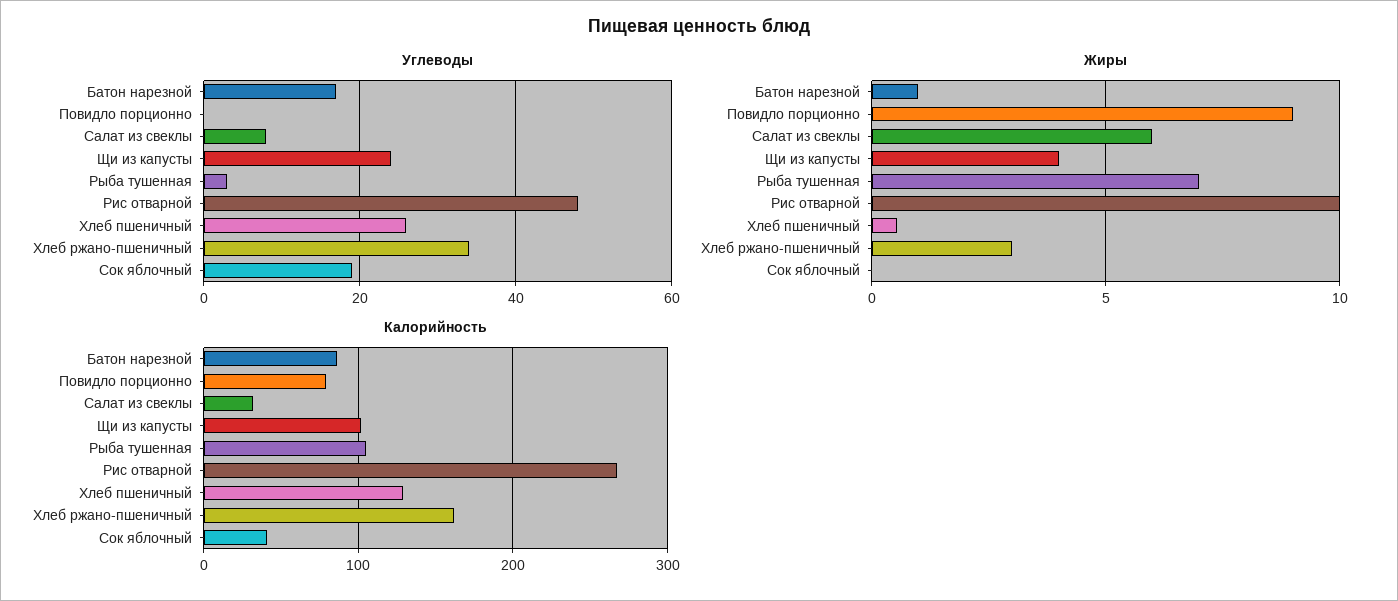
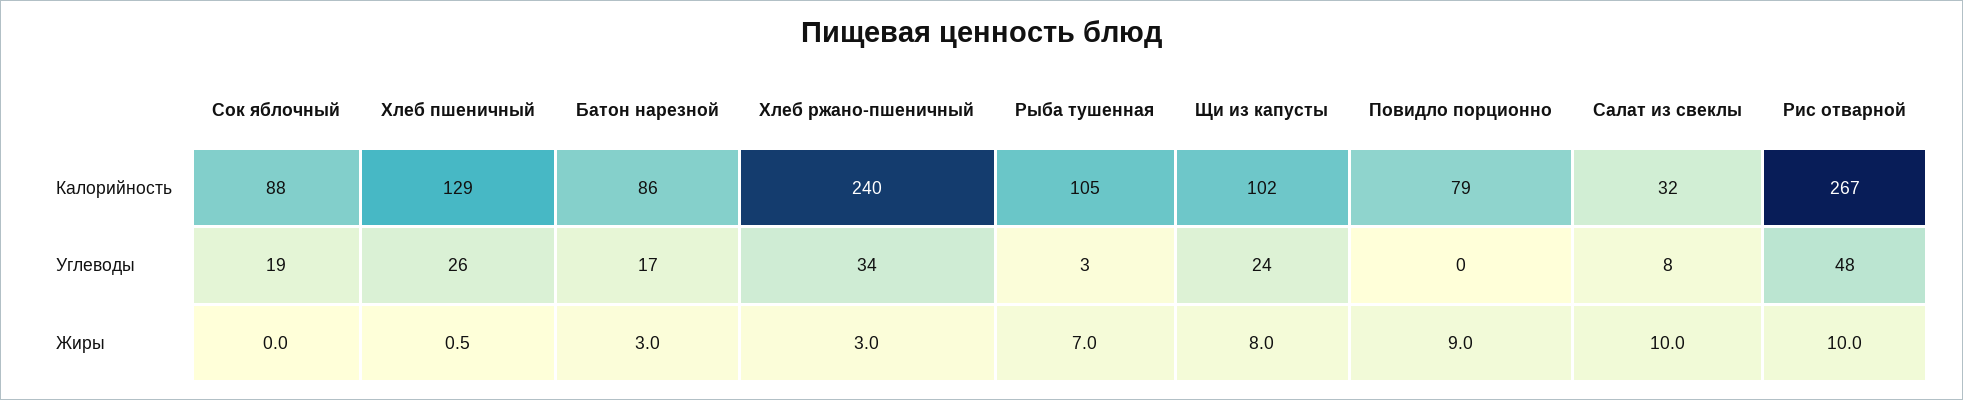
Жиры, Батон нарезной: 1 -> 3
Жиры, Салат из свеклы: 6 -> 10
Жиры, Щи из капусты: 4 -> 8
Калорийность, Хлеб ржано-пшеничный: 160 -> 240
Калорийность, Сок яблочный: 40 -> 88

